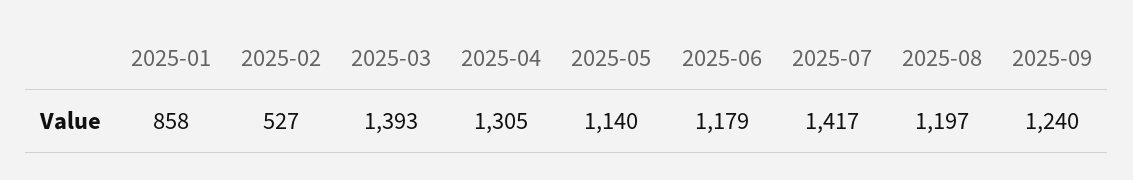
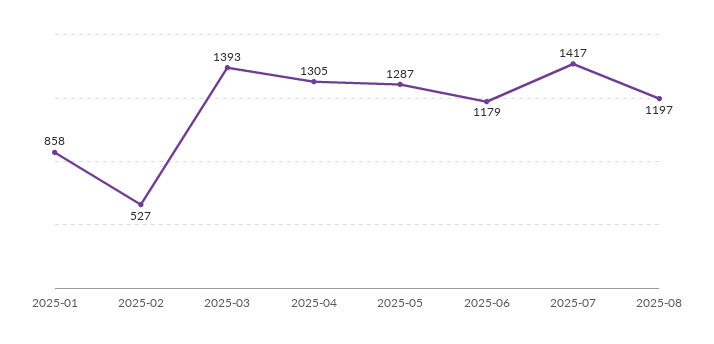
2025-05: 1140 -> 1287
2025-09: 1240 -> none

